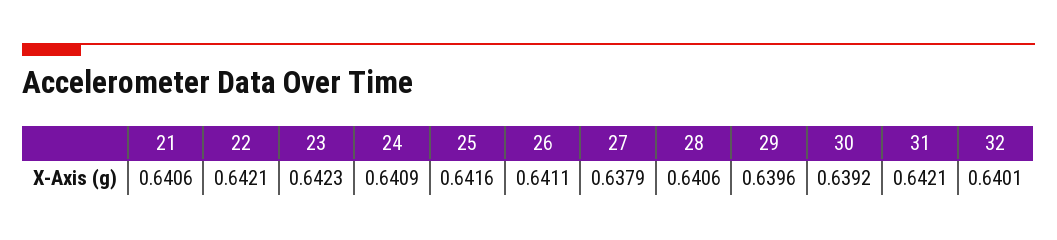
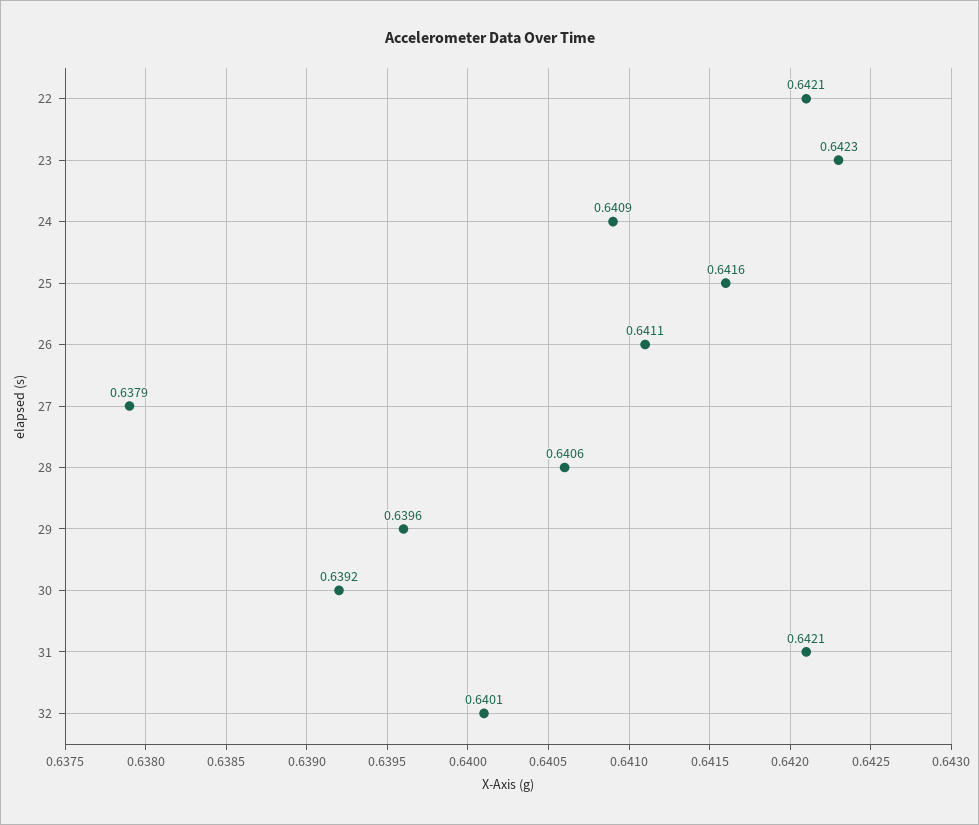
21: 0.6406 -> none

